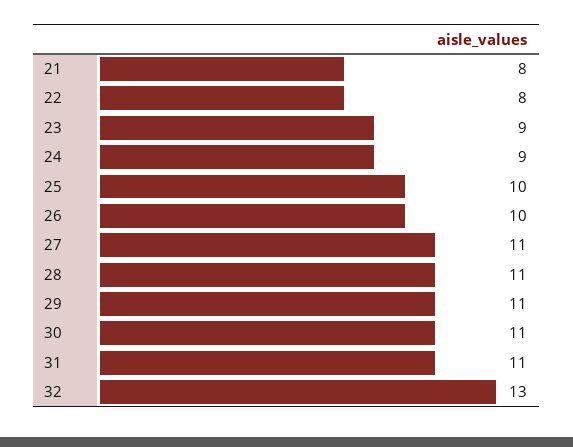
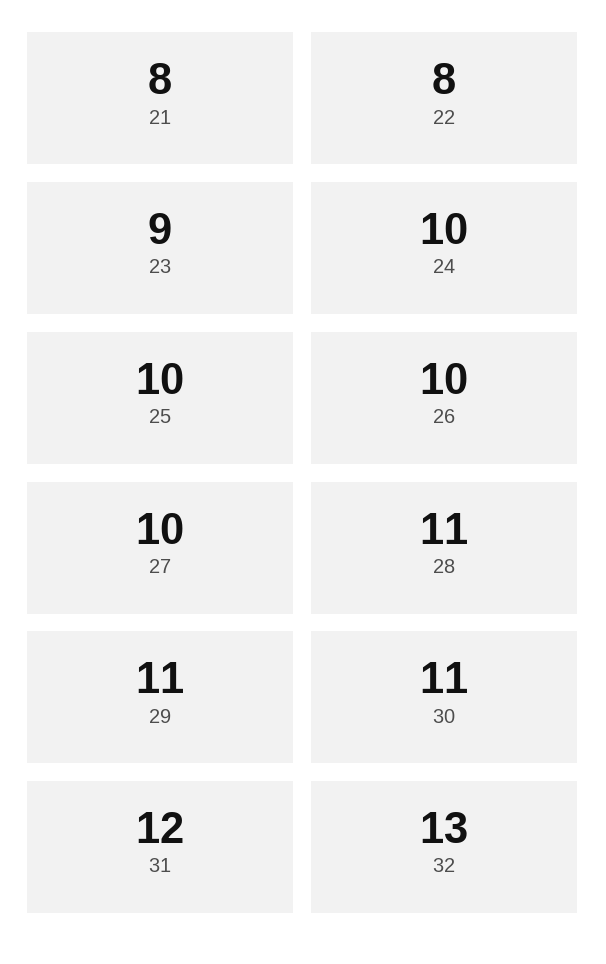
24: 9 -> 10
27: 11 -> 10
31: 11 -> 12

